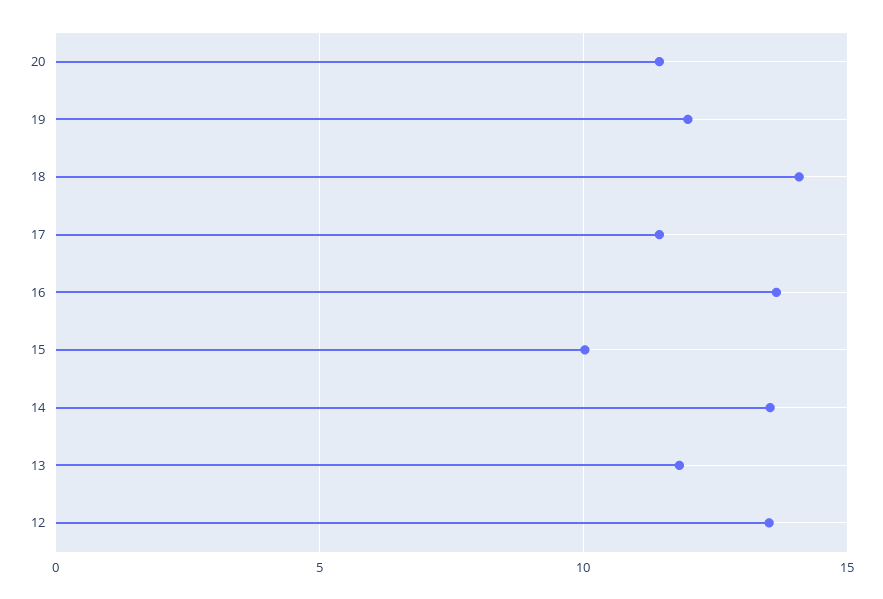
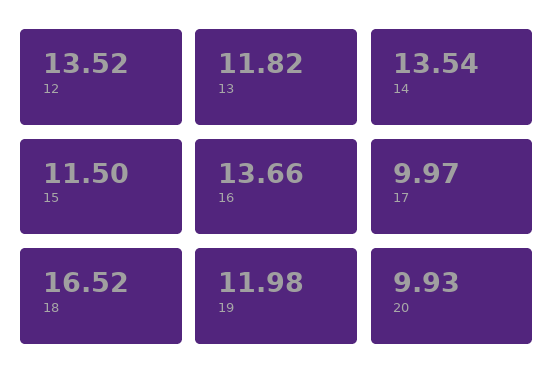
20: 11.5 -> 9.93
18: 14 -> 16.52
17: 11.5 -> 9.97
15: 10 -> 11.5

